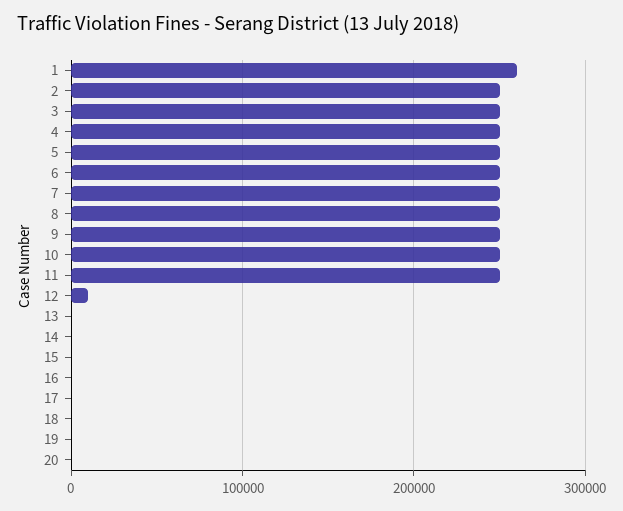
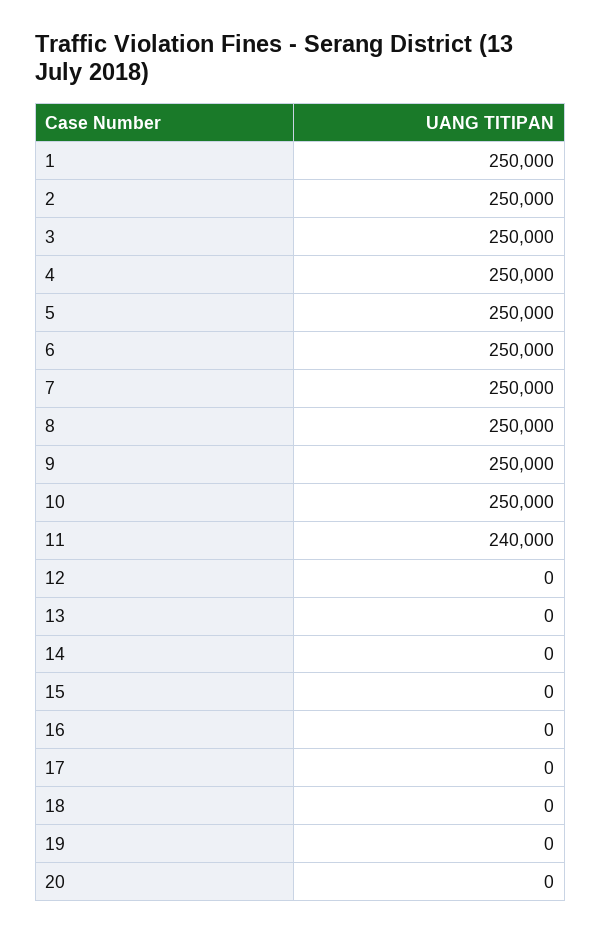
1: 260000 -> 250000
11: 250000 -> 240000
12: 10000 -> 0

